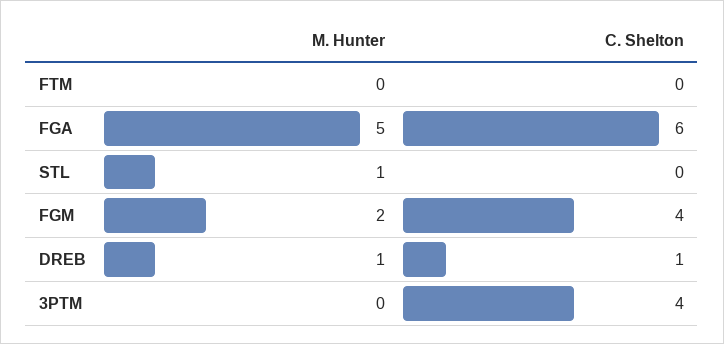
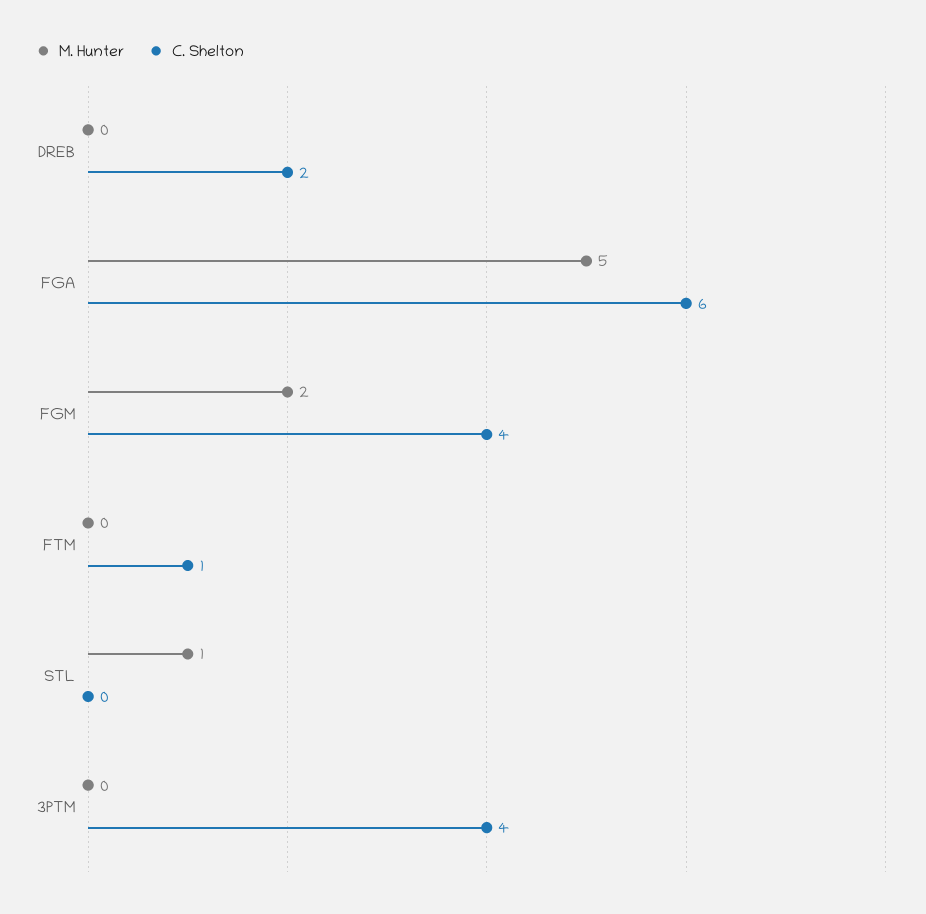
C. Shelton, FTM: 0 -> 1
M. Hunter, DREB: 1 -> 0
C. Shelton, DREB: 1 -> 2

